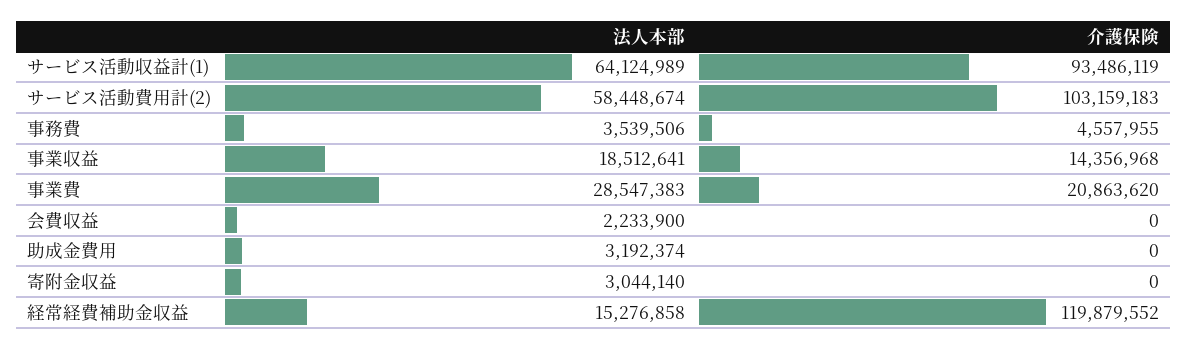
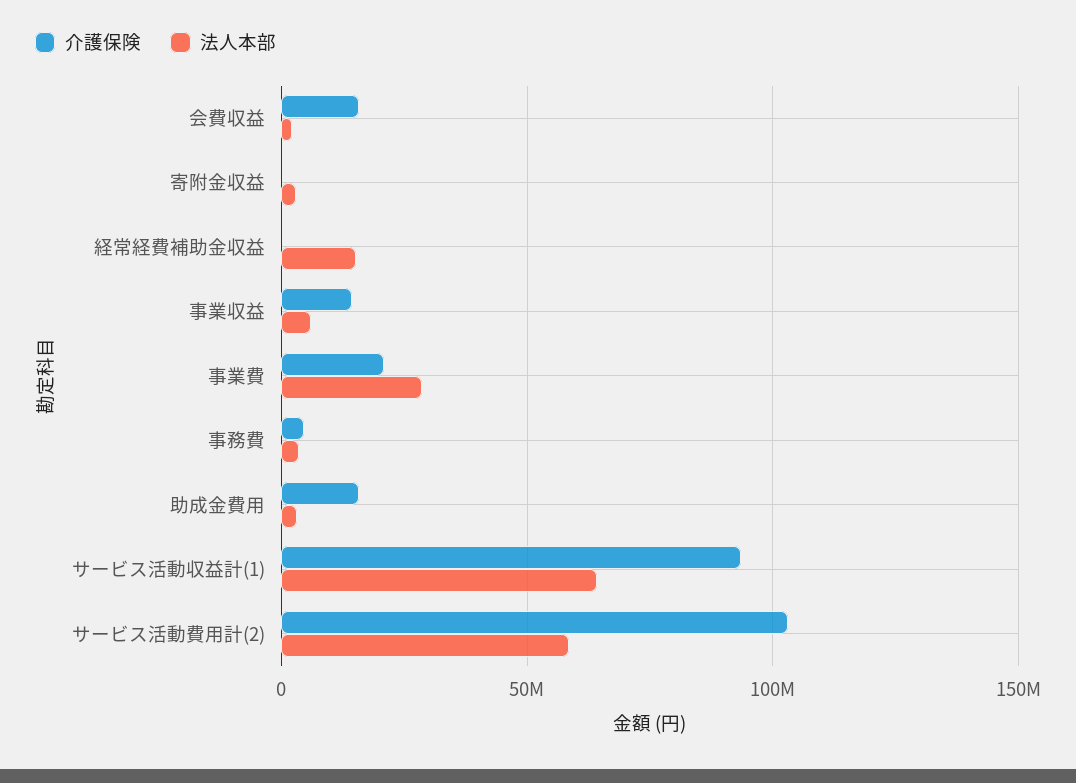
法人本部, 事業収益: 18512641 -> 5000000
介護保険, 会費収益: 0 -> 15000000
介護保険, 助成金費用: 0 -> 15000000
介護保険, 経常経費補助金収益: 119879552 -> 0

